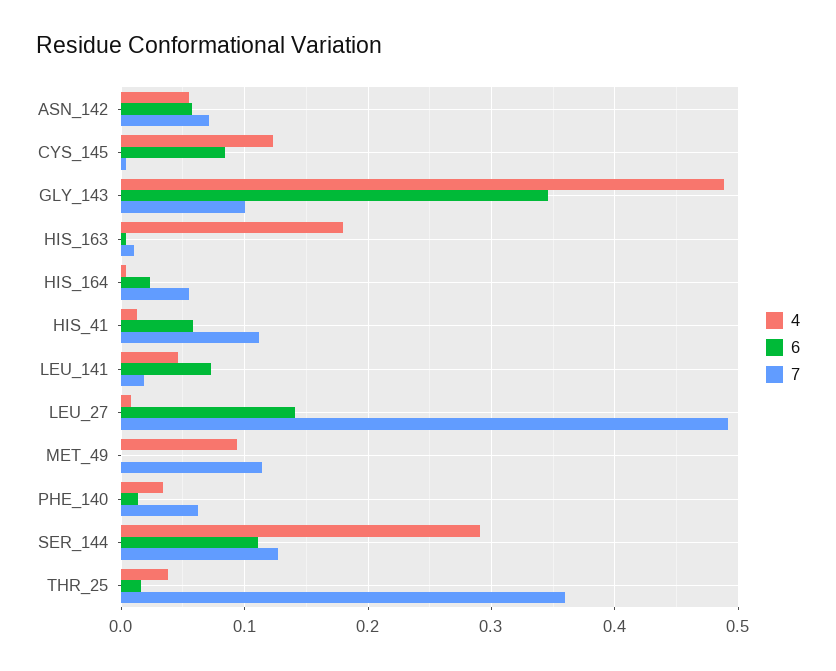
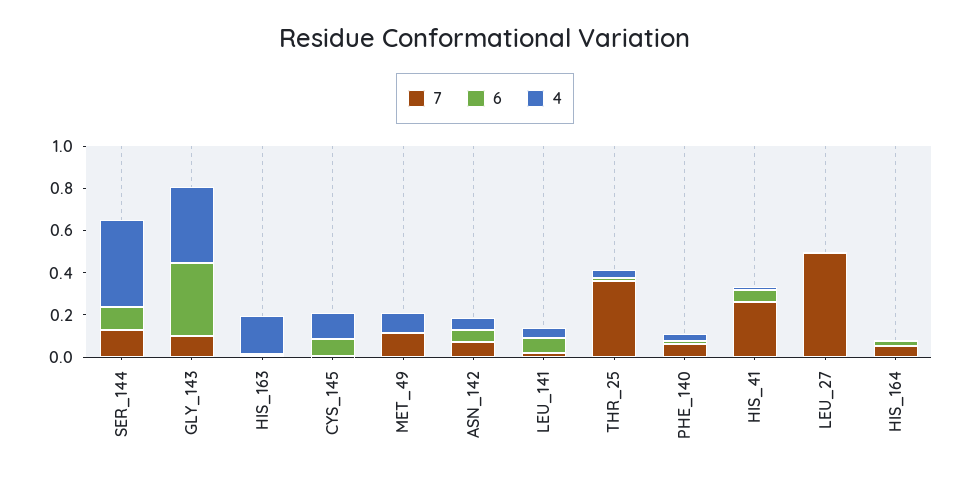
4, GLY_143: 0.49 -> 0.35
7, HIS_41: 0.11 -> 0.25
6, LEU_27: 0.14 -> 0
4, SER_144: 0.29 -> 0.4

